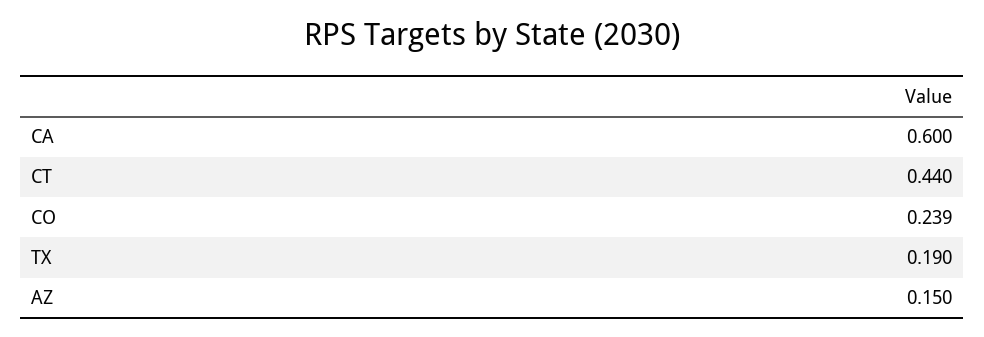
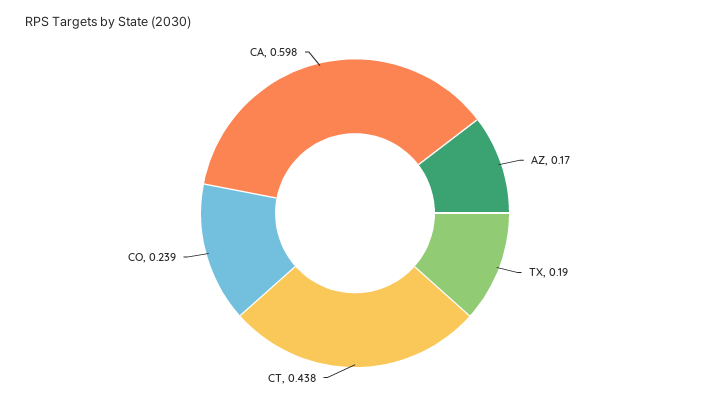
CA: 0.6 -> 0.598
CT: 0.44 -> 0.438
AZ: 0.15 -> 0.17

